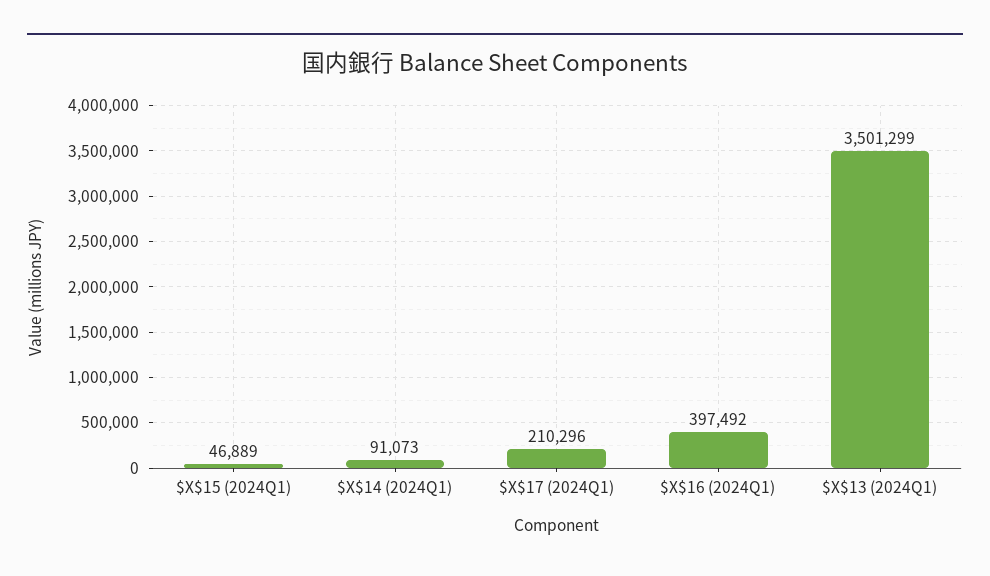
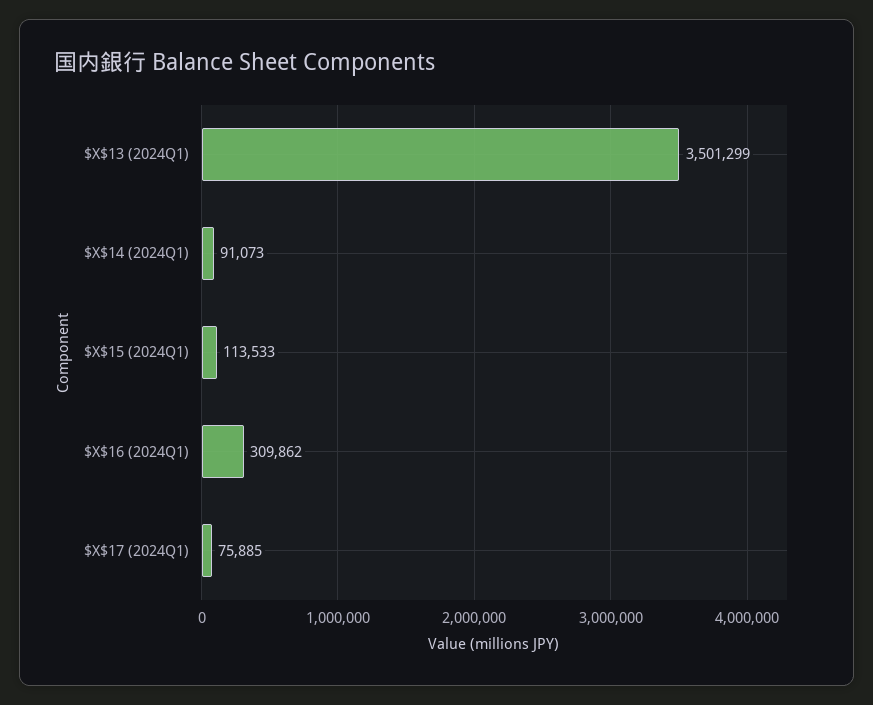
$X$15 (2024Q1): 46889 -> 113533
$X$17 (2024Q1): 210296 -> 75885
$X$16 (2024Q1): 397492 -> 309862

